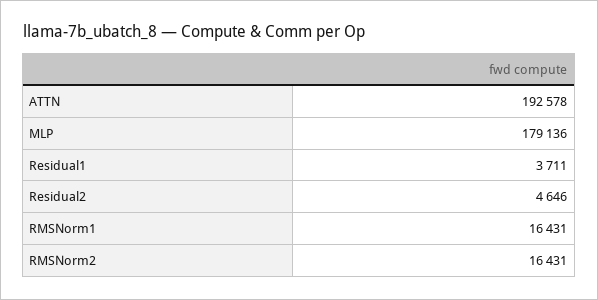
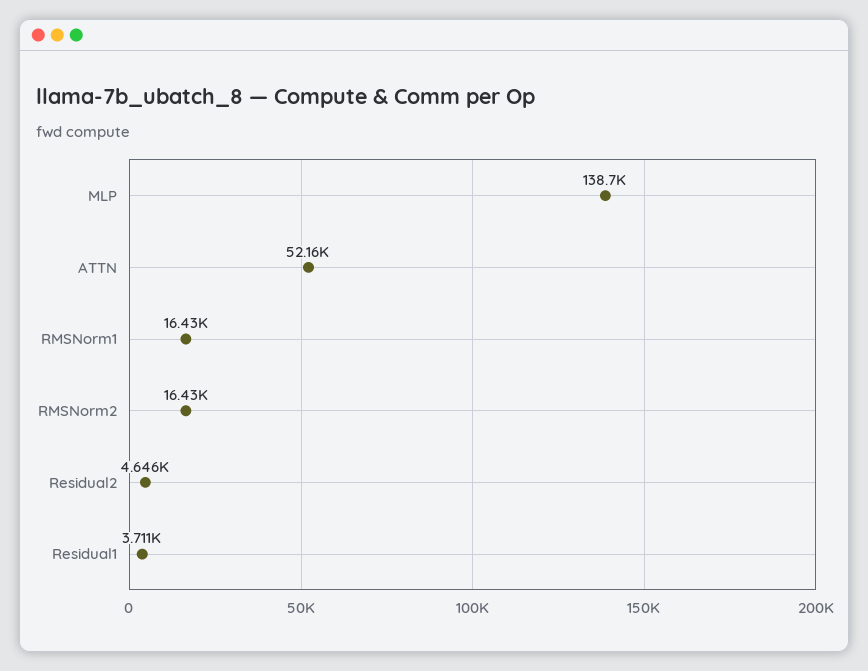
ATTN: 192578 -> 52160
MLP: 179136 -> 138700

